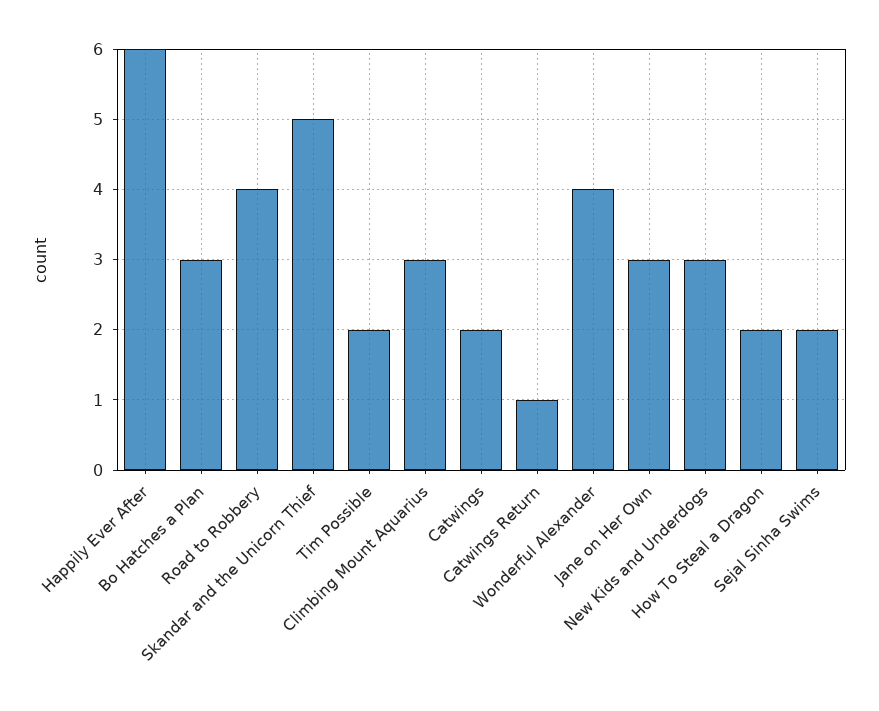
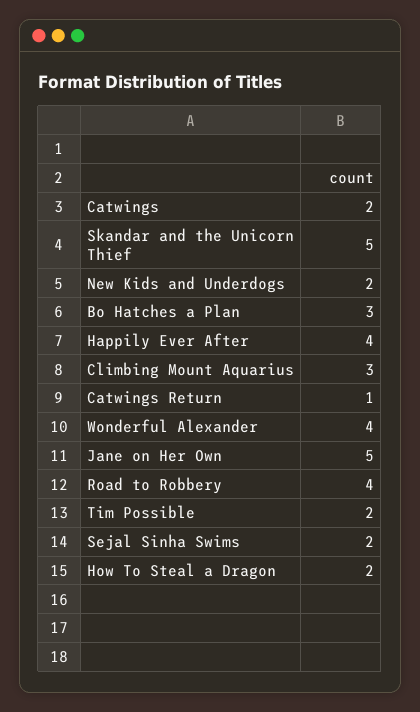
Happily Ever After: 6 -> 4
Jane on Her Own: 3 -> 5
New Kids and Underdogs: 3 -> 2

